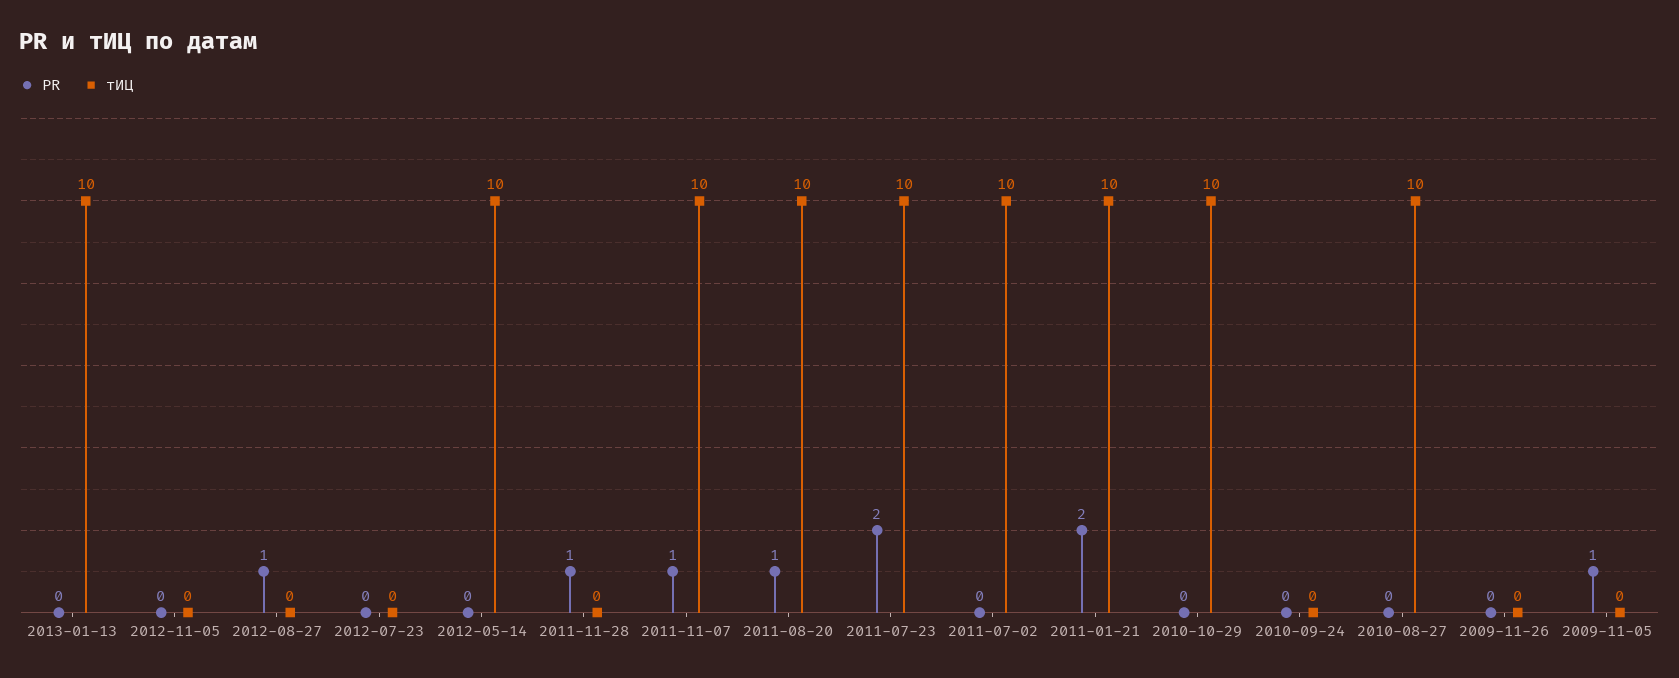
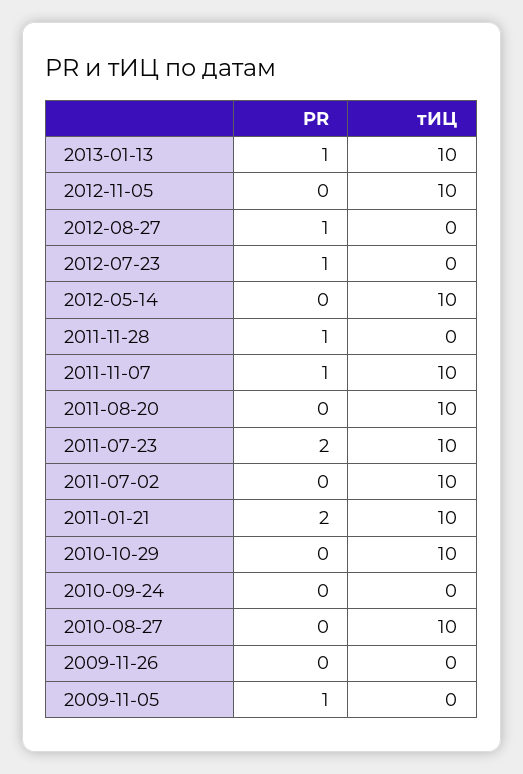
PR, 2013-01-13: 0 -> 1
тИЦ, 2012-11-05: 0 -> 10
PR, 2012-07-23: 0 -> 1
PR, 2011-08-20: 1 -> 0

